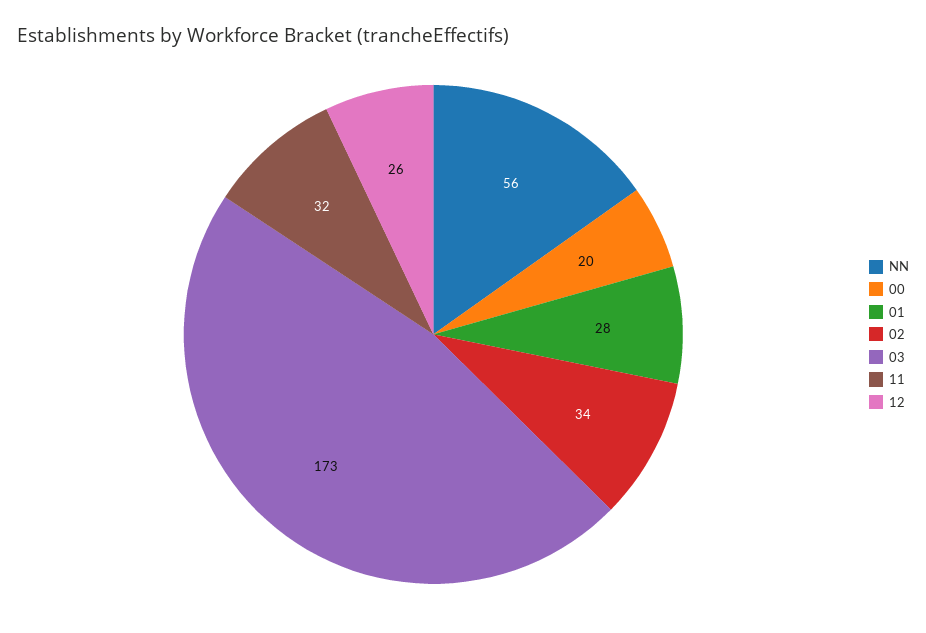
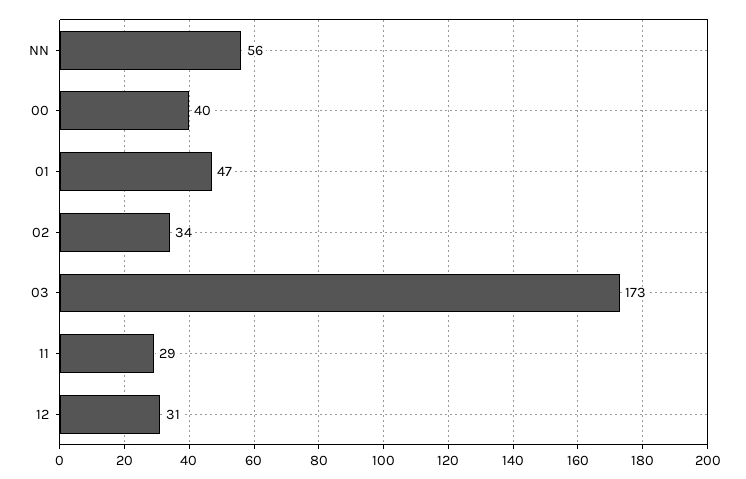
00: 20 -> 40
01: 28 -> 47
11: 32 -> 29
12: 26 -> 31

